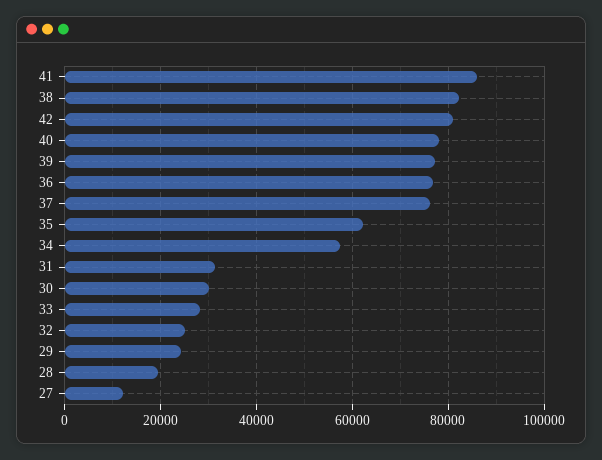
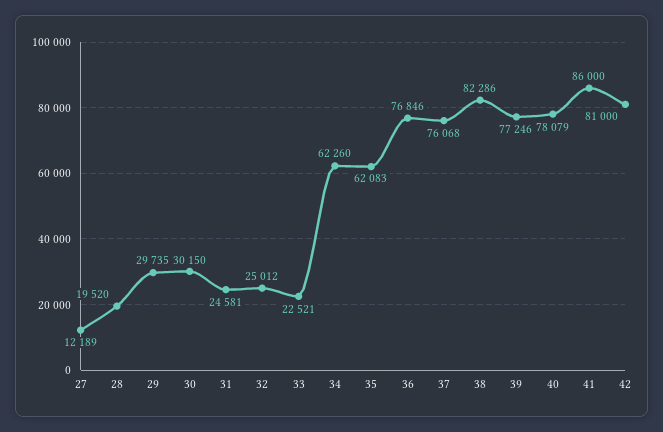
34: 58000 -> 62260
31: 32000 -> 24581
33: 28000 -> 22521
29: 24000 -> 29735

